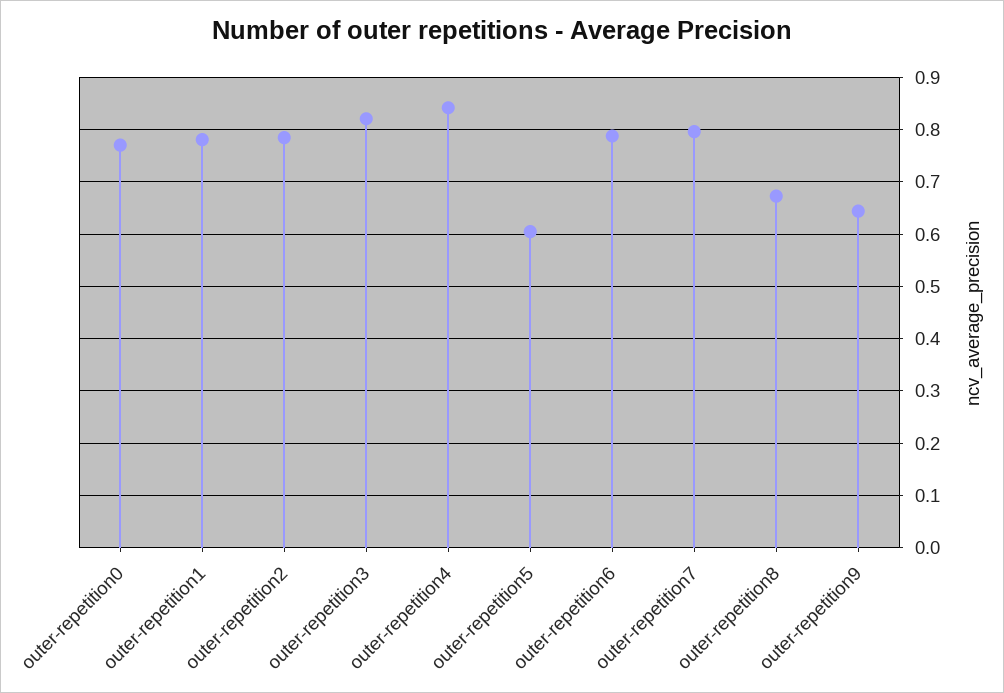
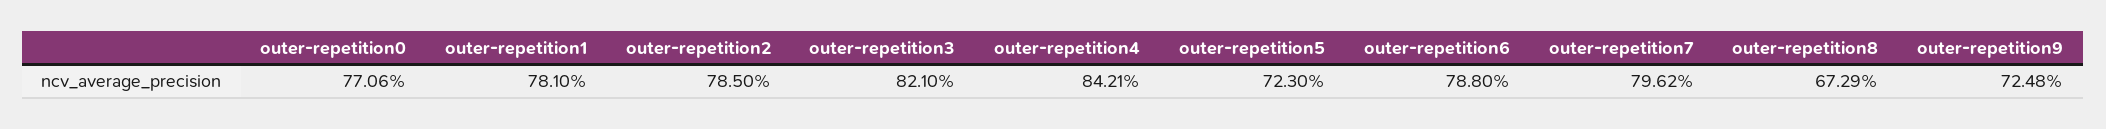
outer-repetition5: 0.6 -> 0.723
outer-repetition9: 0.64 -> 0.7248

